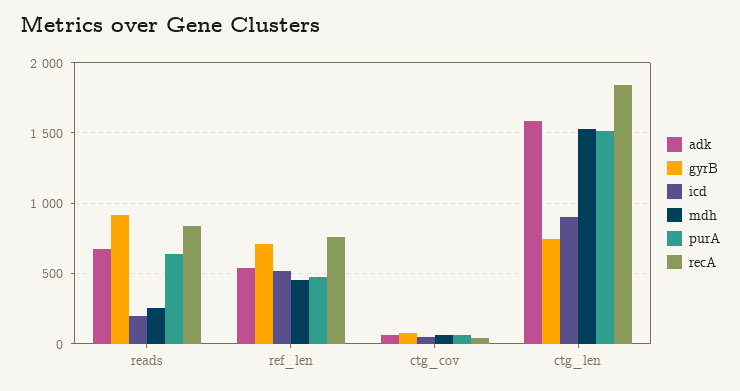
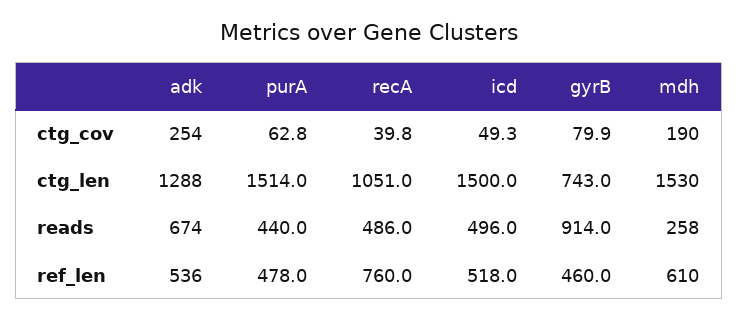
icd, reads: 200 -> 496
purA, reads: 650 -> 440
recA, reads: 850 -> 486
gyrB, ref_len: 700 -> 460
mdh, ref_len: 450 -> 610
adk, ctg_cov: 50 -> 254
mdh, ctg_cov: 50 -> 190
adk, ctg_len: 1600 -> 1288
icd, ctg_len: 900 -> 1500
recA, ctg_len: 1850 -> 1051

